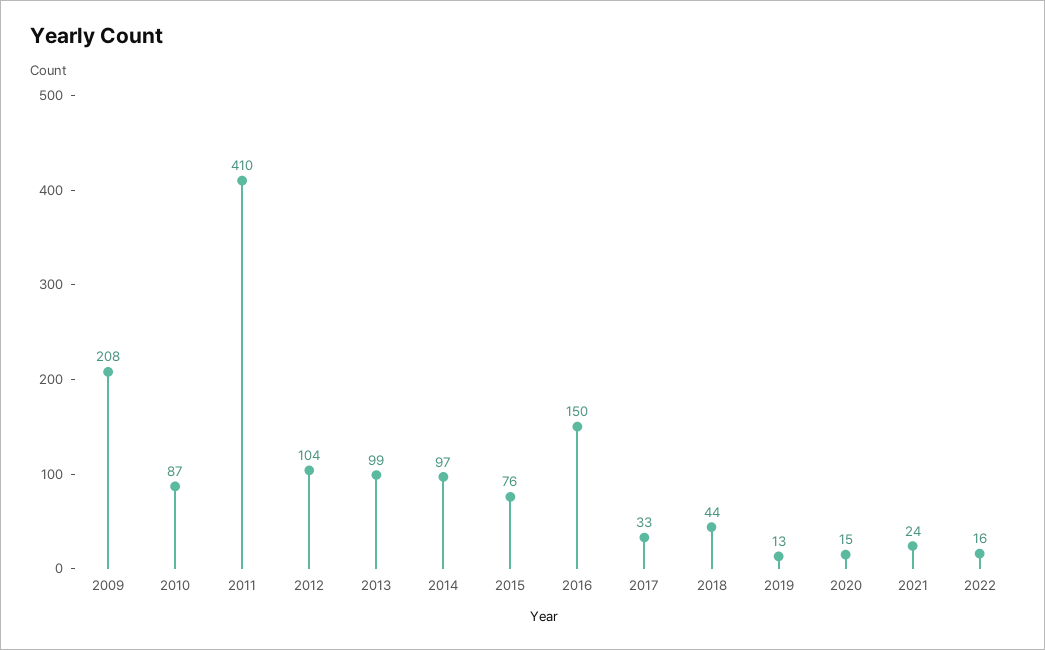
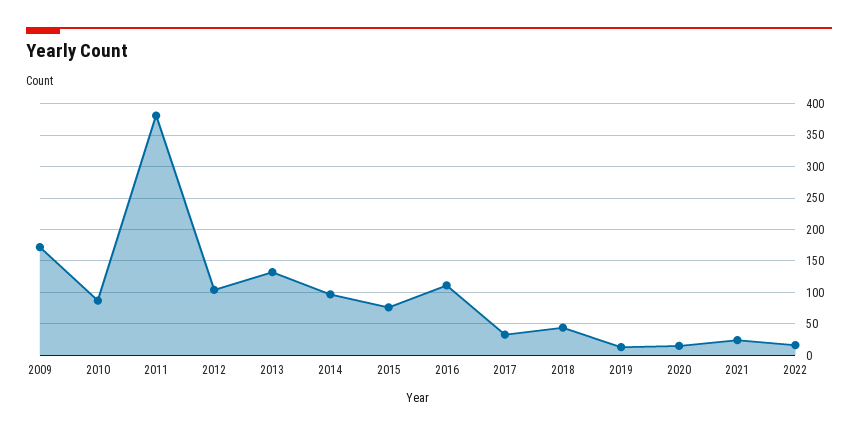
2009: 208 -> 170
2011: 410 -> 380
2013: 99 -> 130
2016: 150 -> 110

